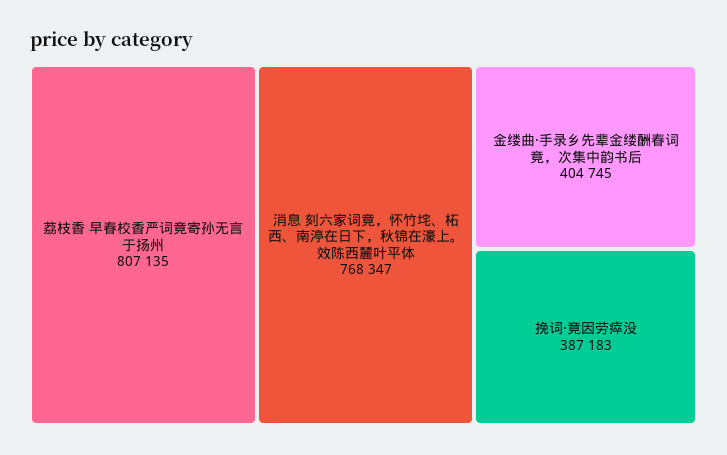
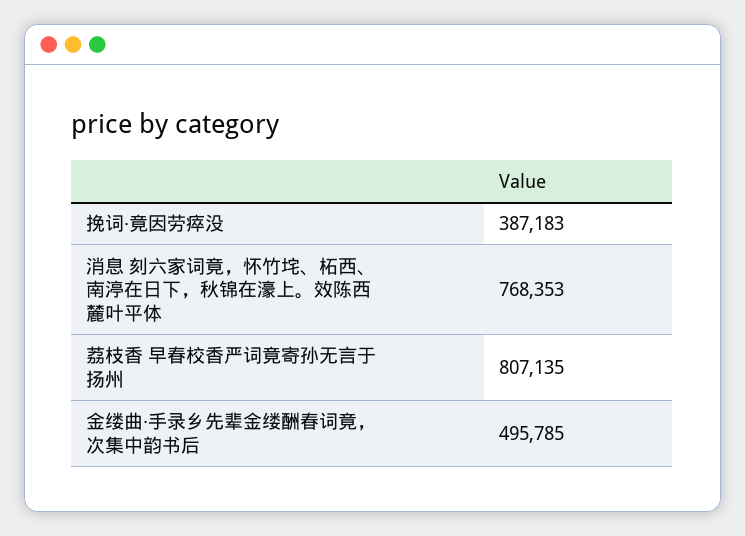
消息 刻六家词竟，怀竹垞、柘西、南渟在日下，秋锦在濠上。效陈西麓叶平体: 768347 -> 768353
金缕曲·手录乡先辈金缕酬春词竟，次集中韵书后: 404745 -> 495785

